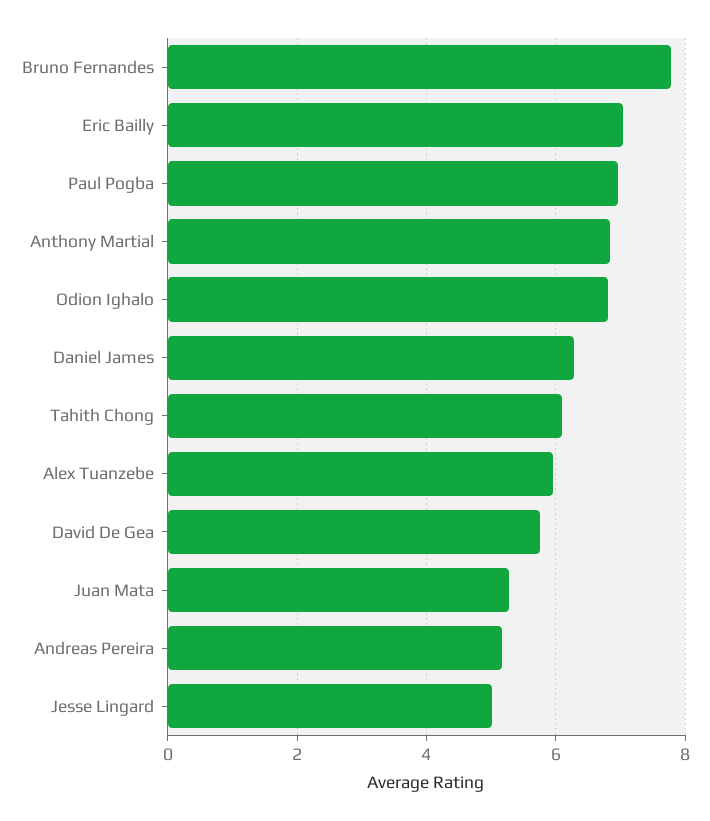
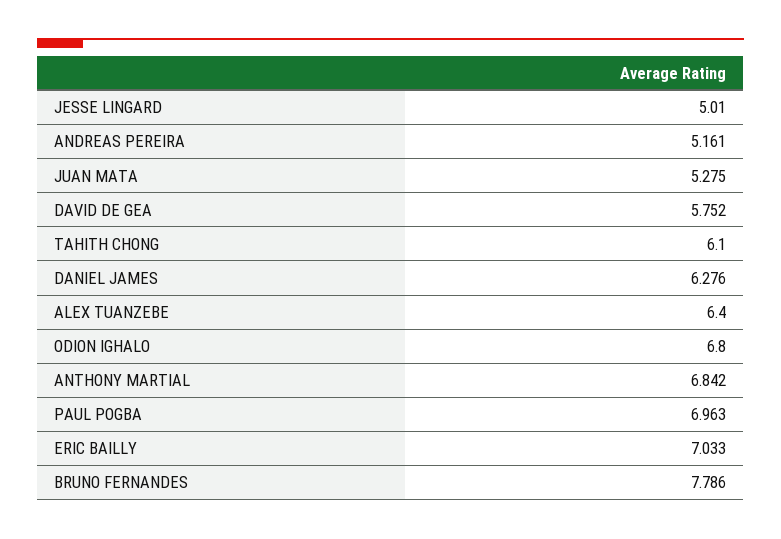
Alex Tuanzebe: 6 -> 6.4

